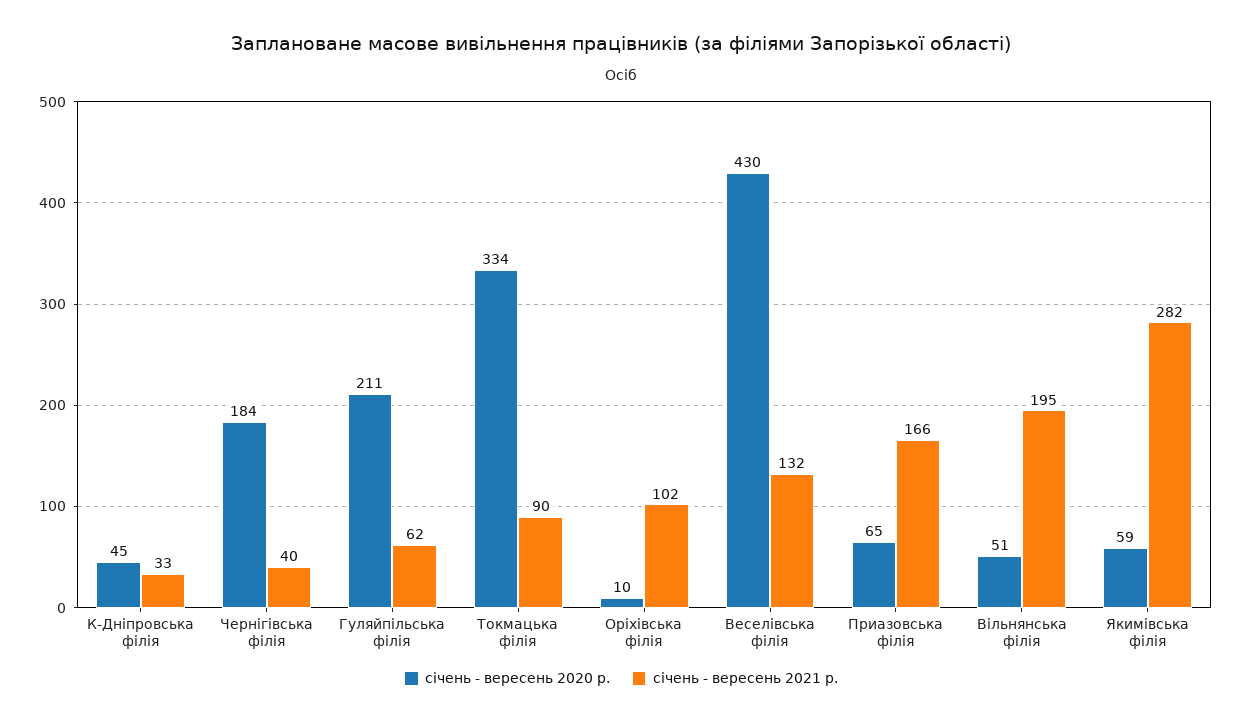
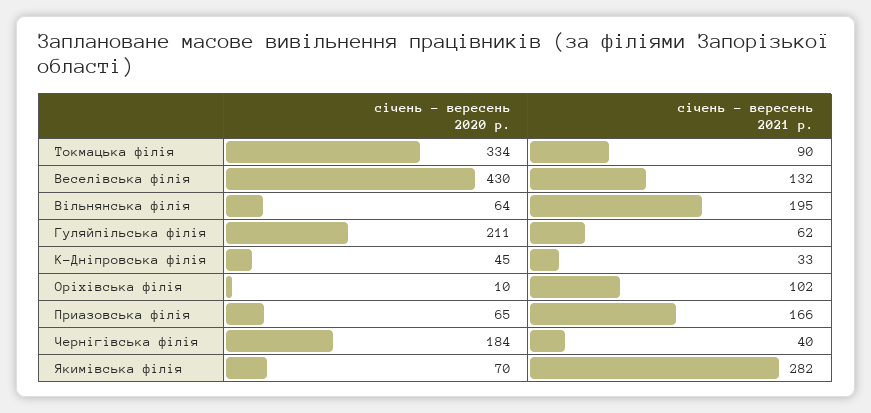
січень - вересень 2020 р., Вільнянська філія: 51 -> 64
січень - вересень 2020 р., Якимівська філія: 59 -> 70

